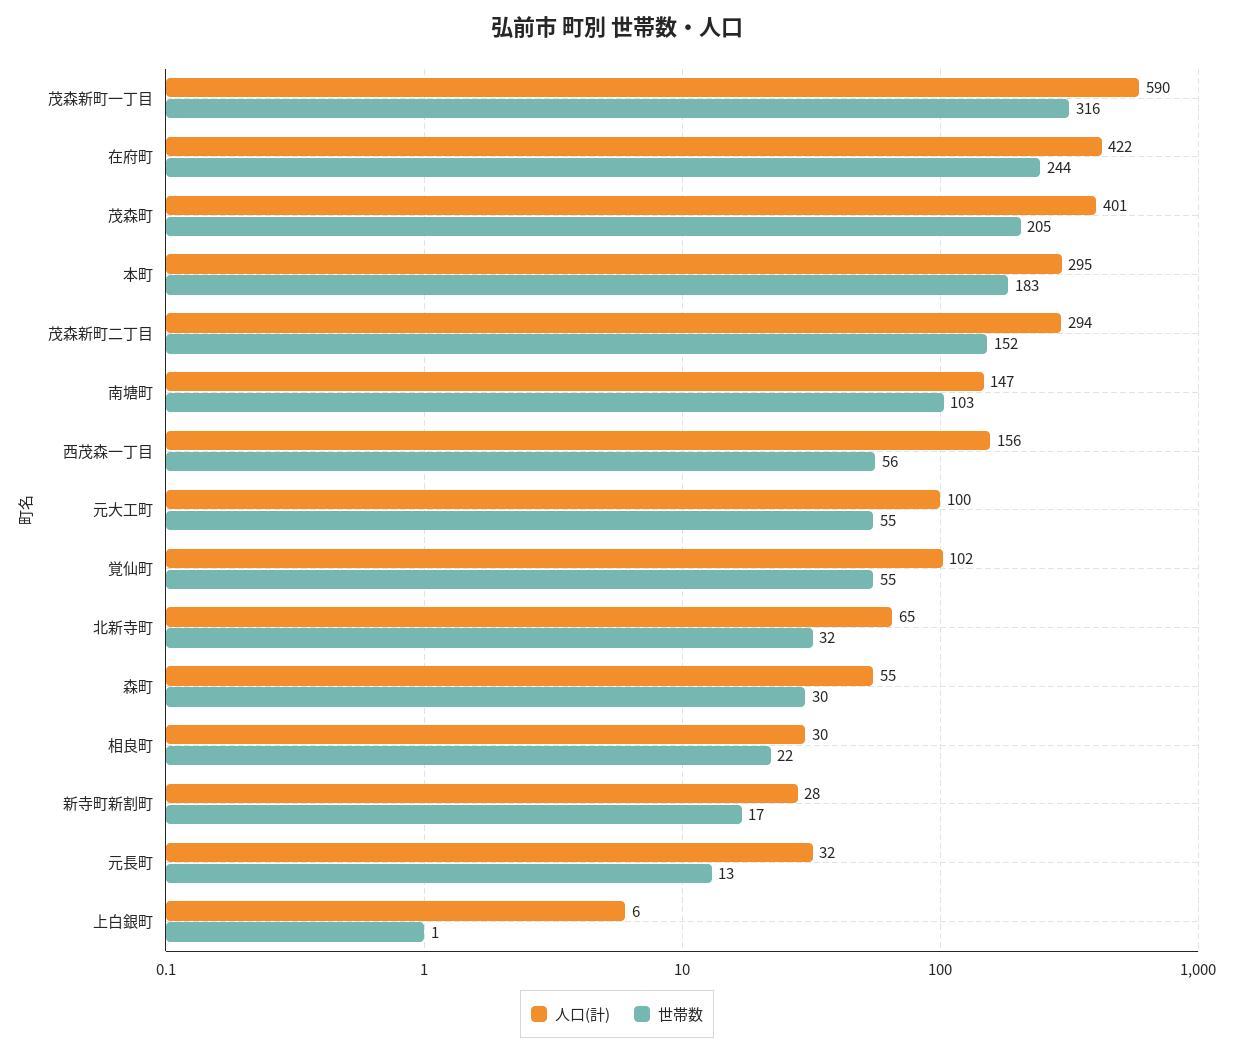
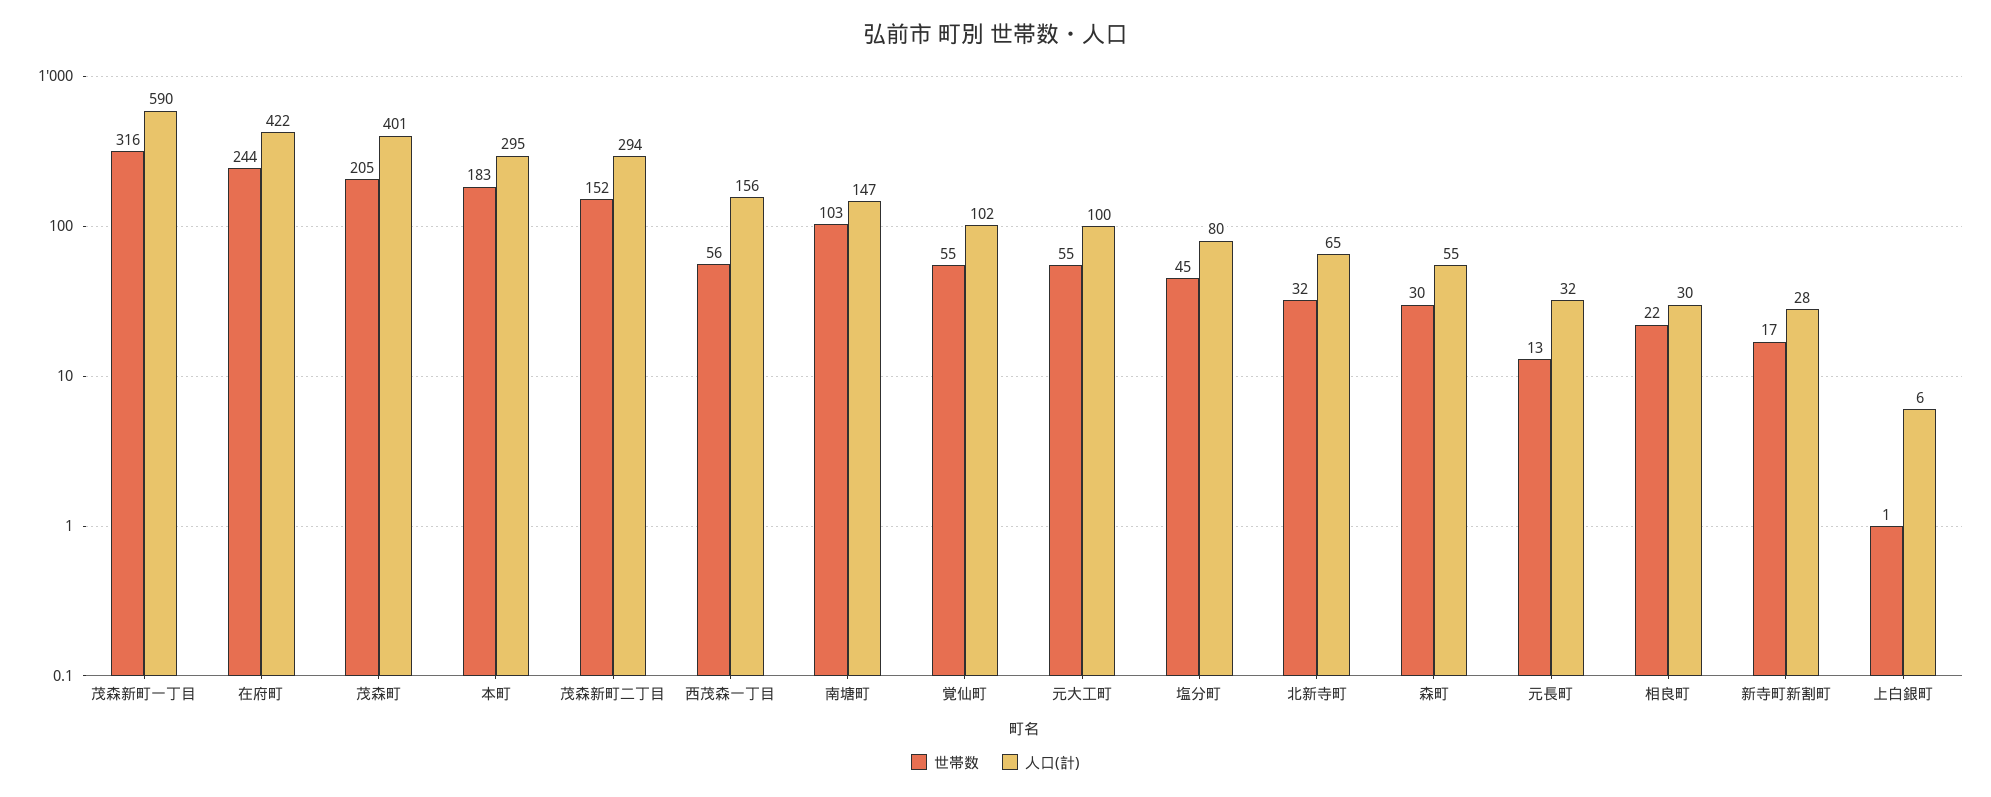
世帯数, 塩分町: none -> 45
人口(計), 塩分町: none -> 80

